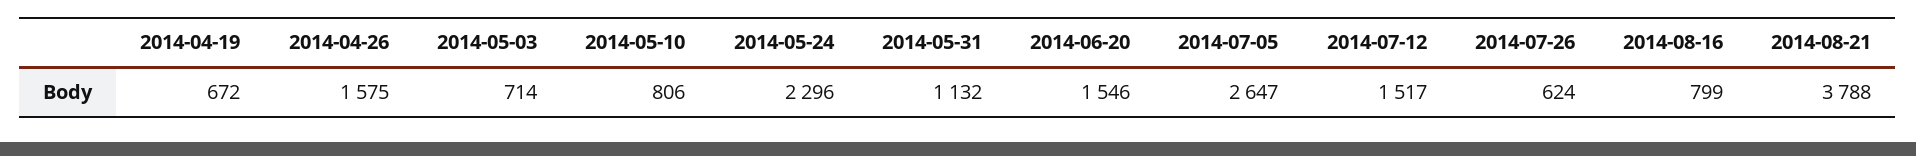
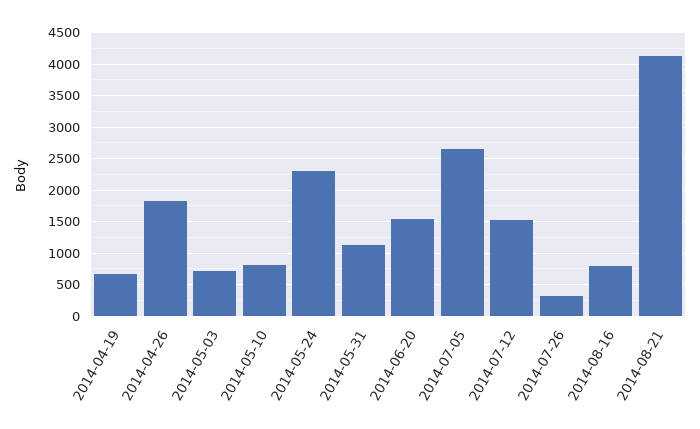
2014-04-26: 1575 -> 1800
2014-07-26: 624 -> 300
2014-08-21: 3788 -> 4100

